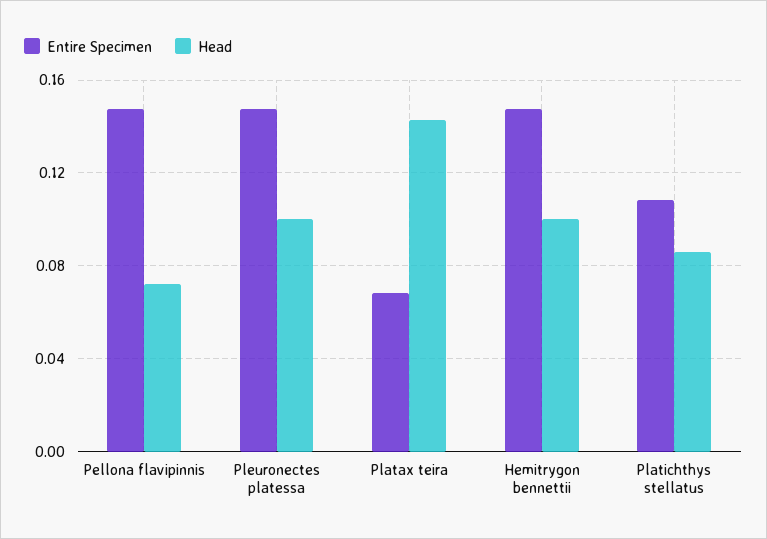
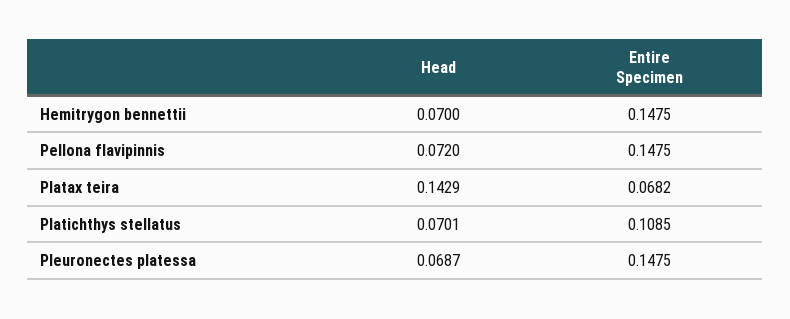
Head, Pleuronectes platessa: 0.1 -> 0.0687
Head, Hemitrygon bennettii: 0.1 -> 0.07
Head, Platichthys stellatus: 0.085 -> 0.0701

